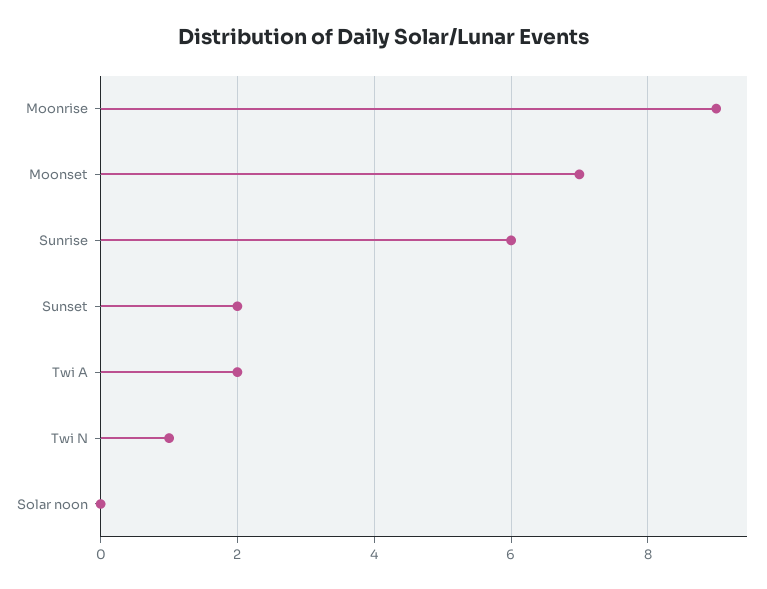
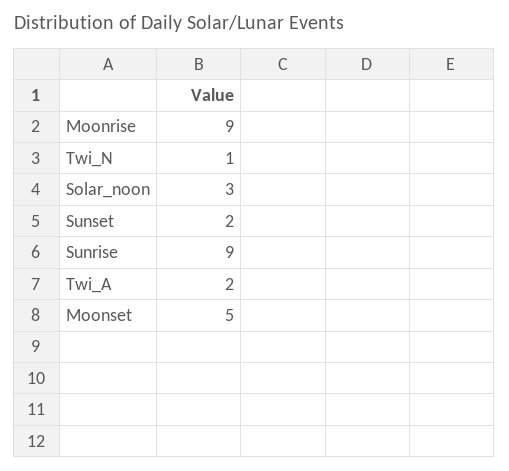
Moonset: 7 -> 5
Sunrise: 6 -> 9
Solar noon: 0 -> 3

